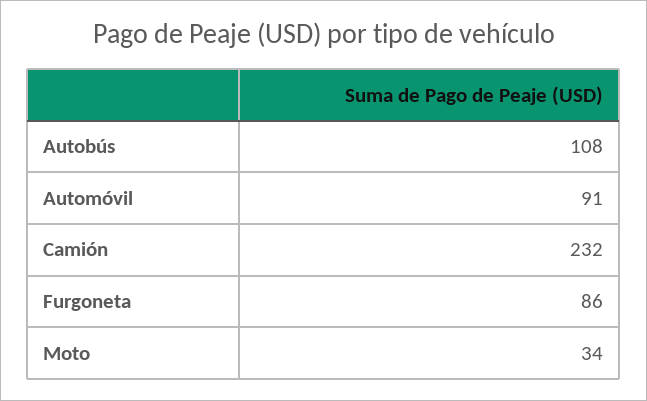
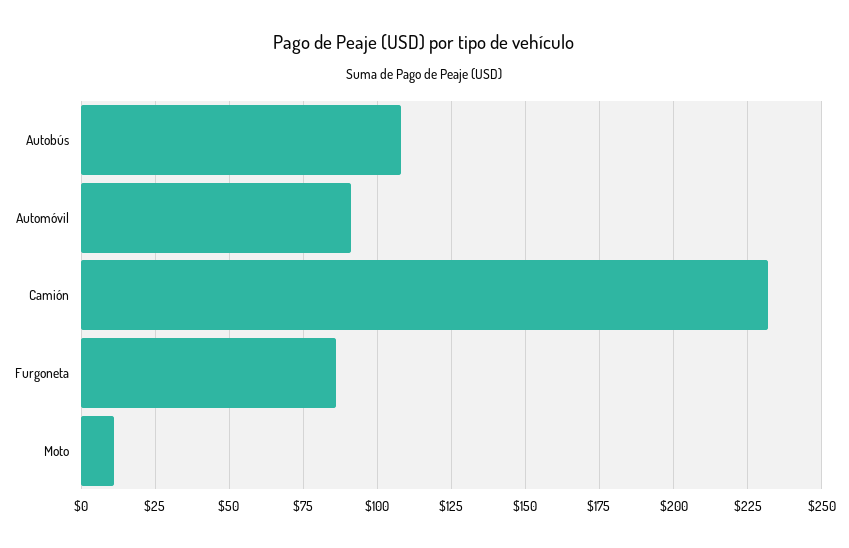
Moto: 34 -> 10

